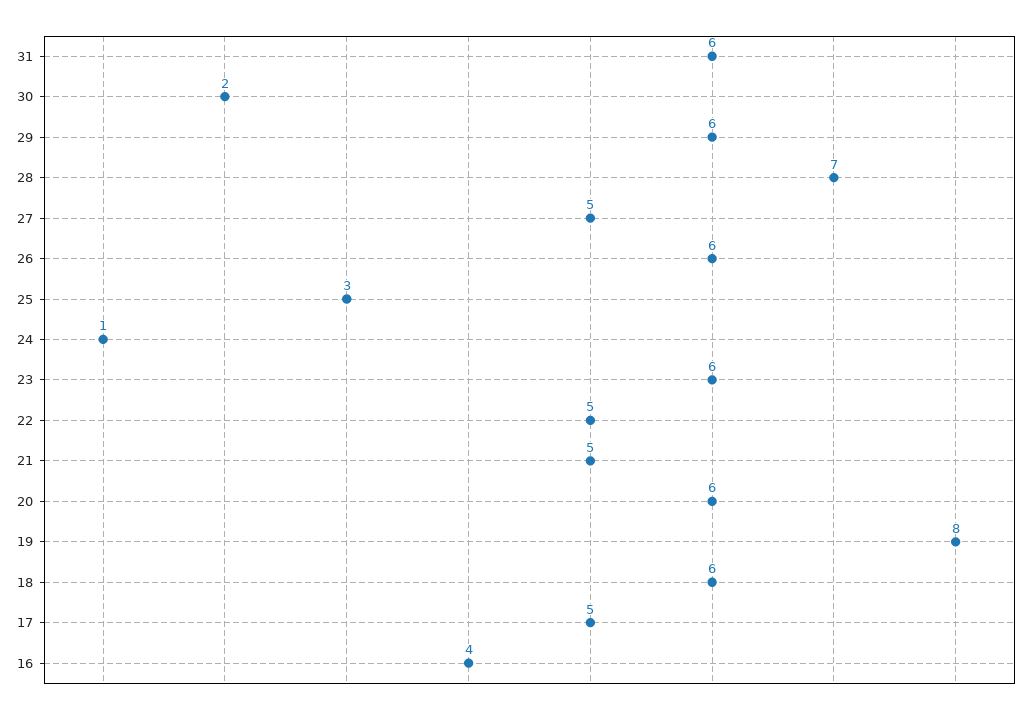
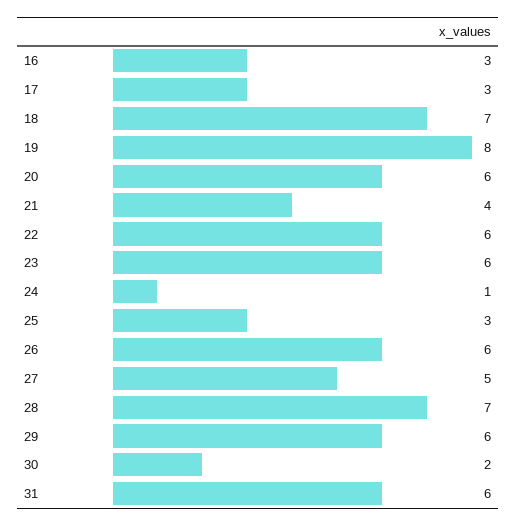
22: 5 -> 6
21: 5 -> 4
18: 6 -> 7
17: 5 -> 3
16: 4 -> 3

